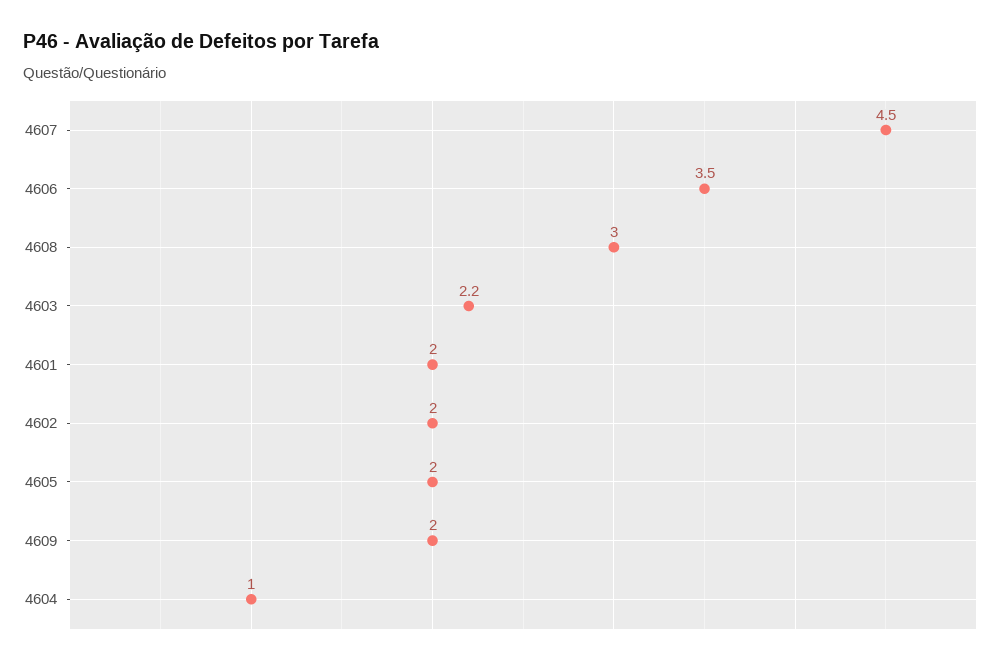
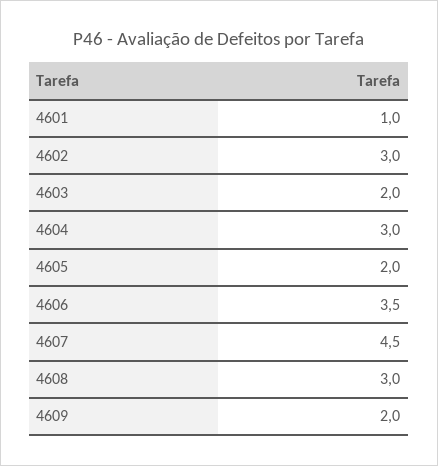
4603: 2.2 -> 2
4601: 2 -> 1
4602: 2 -> 3
4604: 1 -> 3

